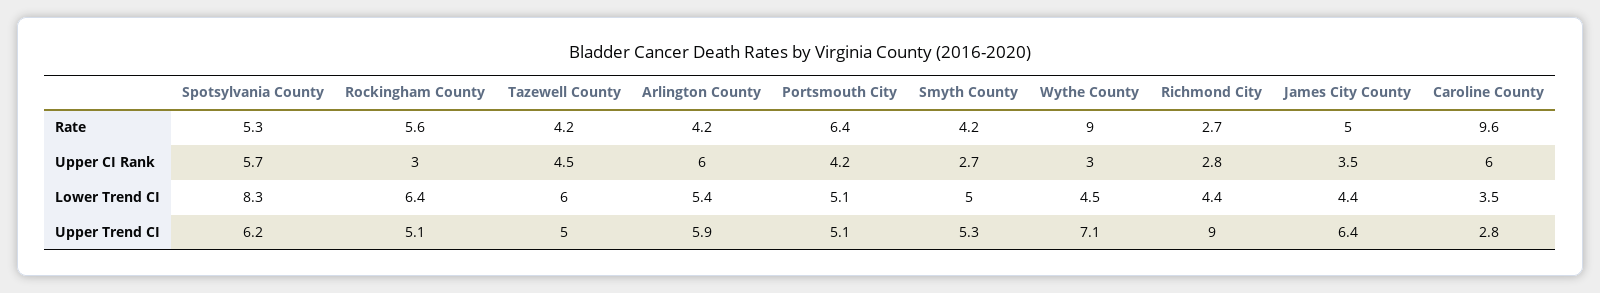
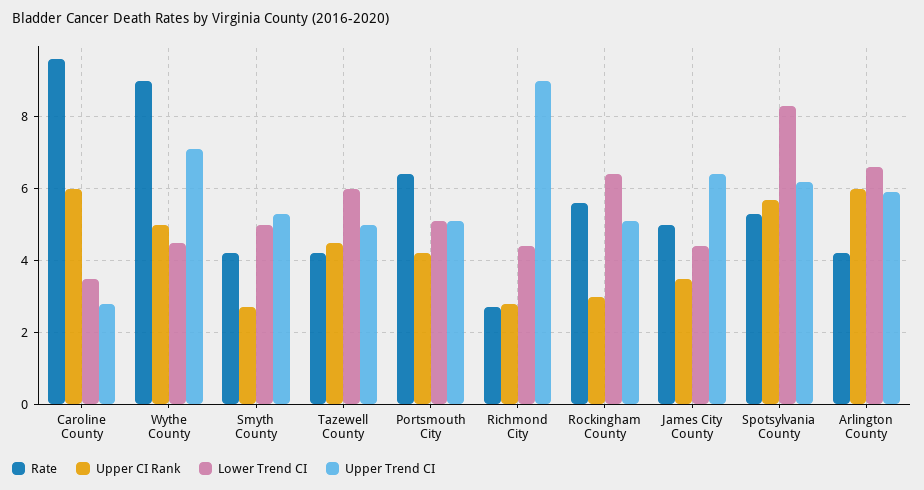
Upper CI Rank, Wythe County: 3 -> 5
Lower Trend CI, Arlington County: 5.4 -> 6.5

